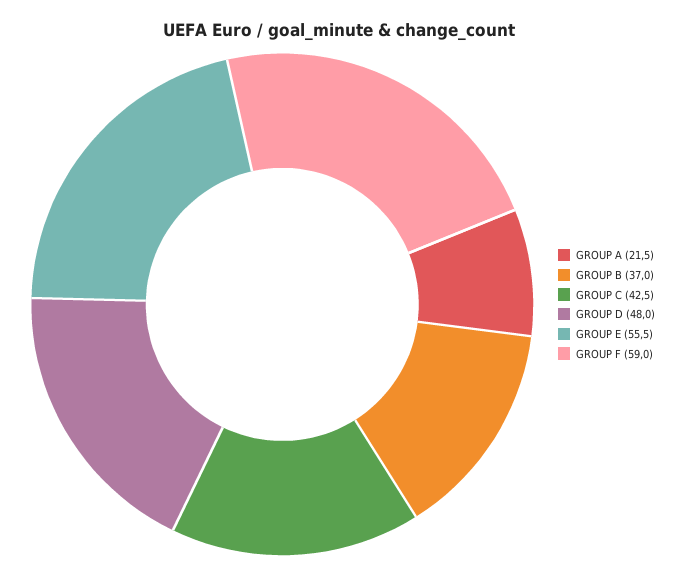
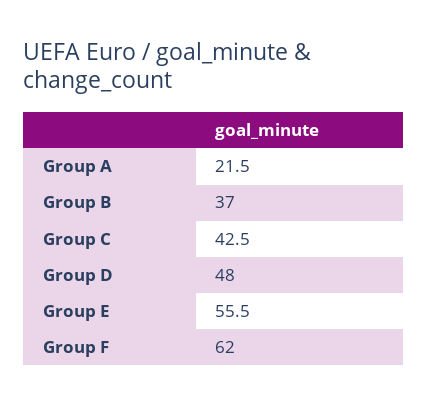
GROUP F: 59 -> 62

